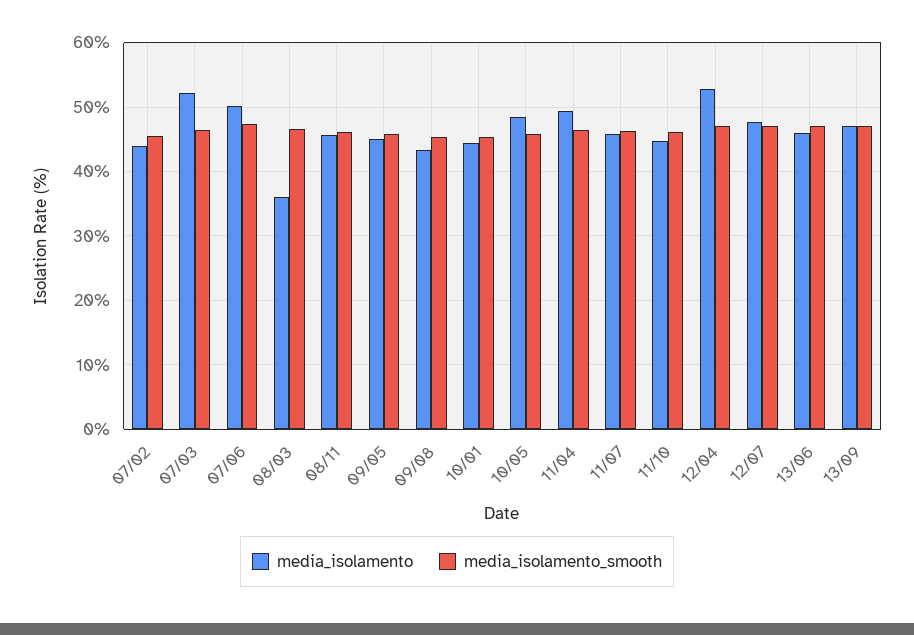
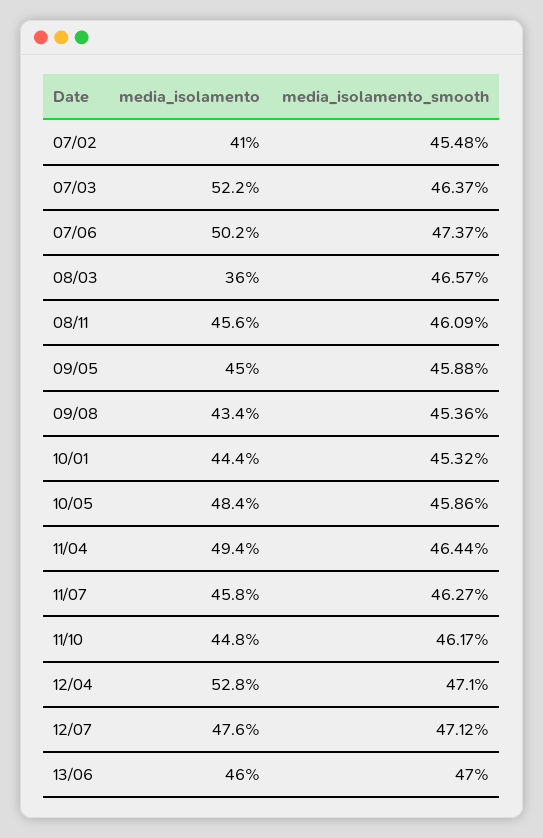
media_isolamento, 07/02: 44 -> 41
media_isolamento, 13/09: 47 -> none
media_isolamento_smooth, 13/09: 47 -> none

